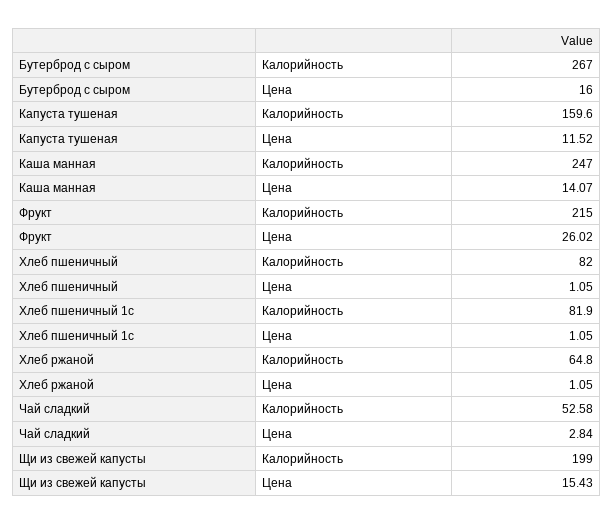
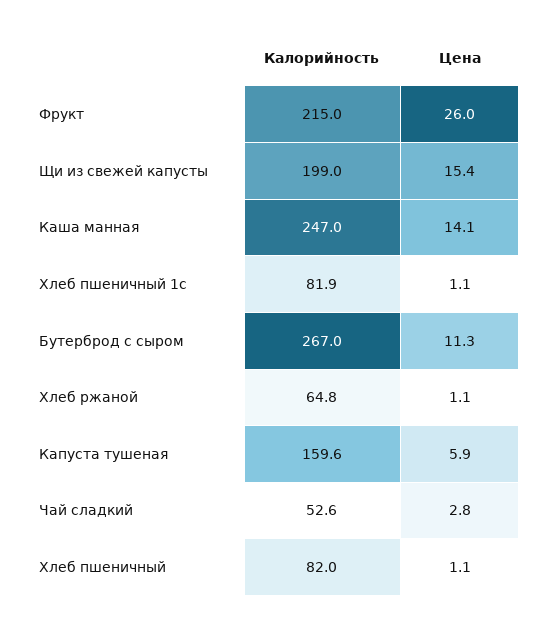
Бутерброд с сыром, Цена: 16 -> 11.3
Капуста тушеная, Цена: 11.52 -> 5.9

